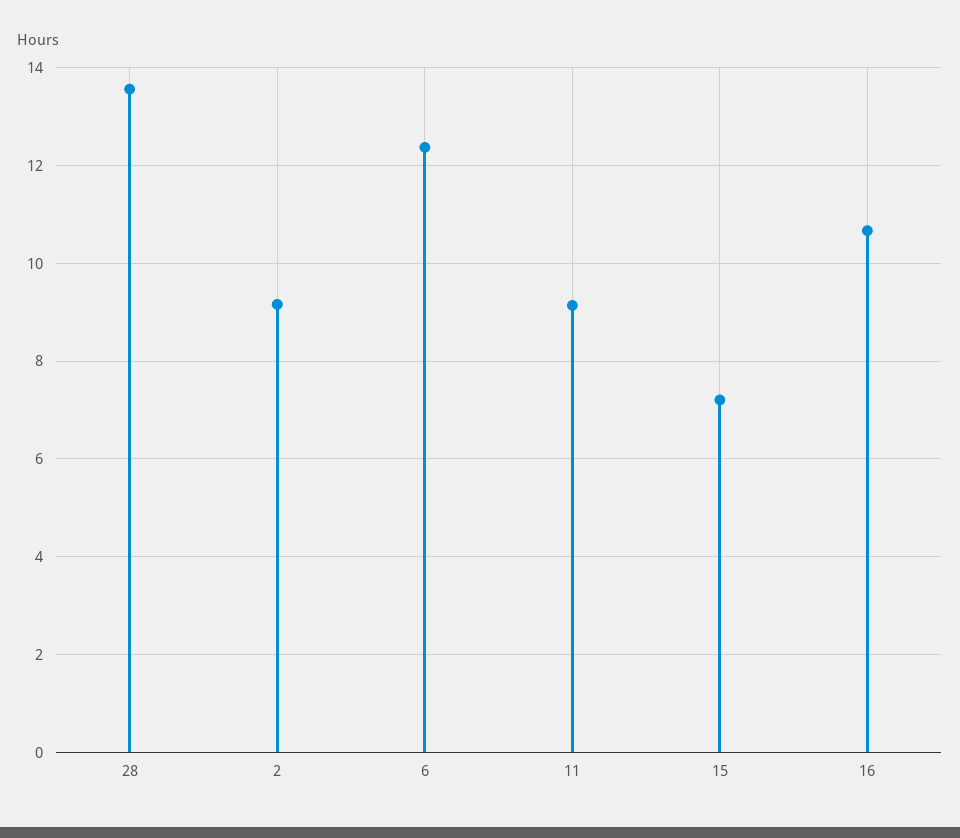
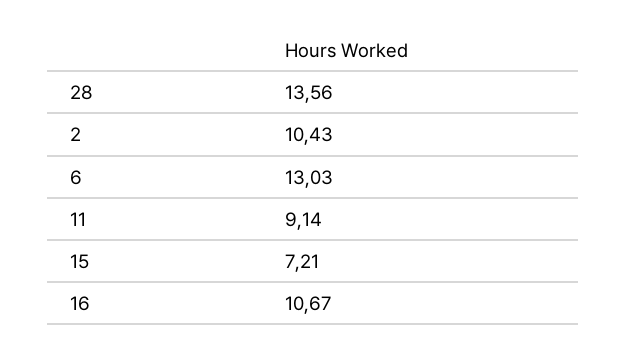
2: 9.2 -> 10.43
6: 12.4 -> 13.03

